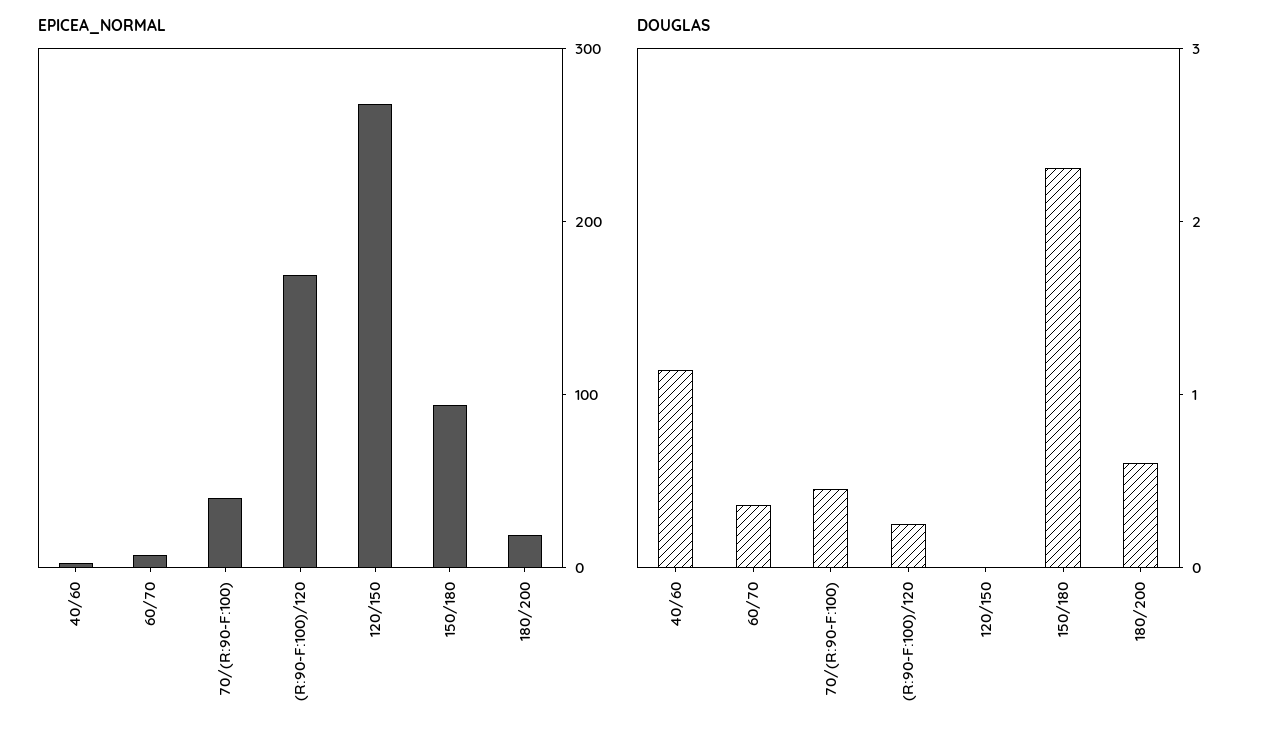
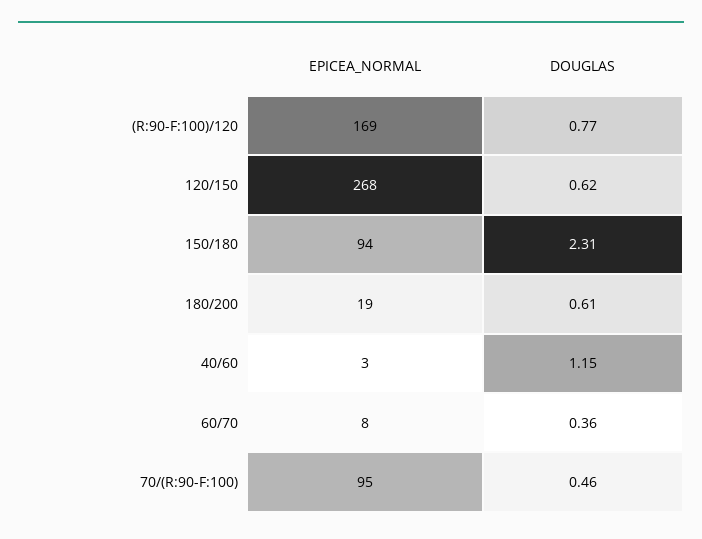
EPICEA_NORMAL, 70/(R:90-F:100): 40 -> 95
DOUGLAS, (R:90-F:100)/120: 0.2 -> 0.77
DOUGLAS, 120/150: 0 -> 0.62

